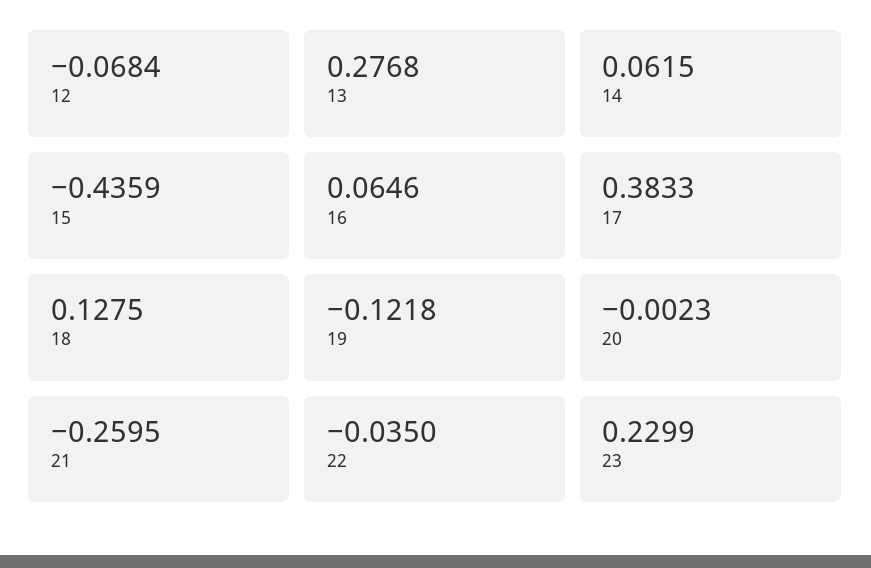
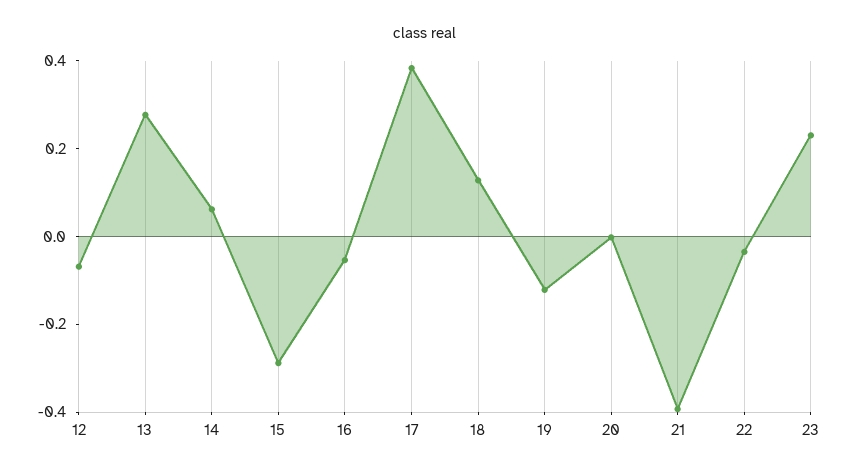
15: -0.4359 -> -0.3
16: 0.0646 -> -0.05
21: -0.2595 -> -0.4

